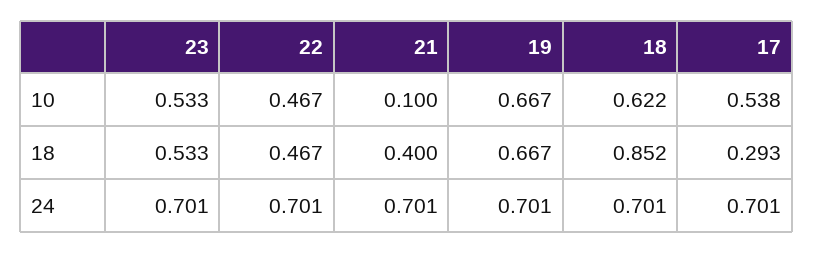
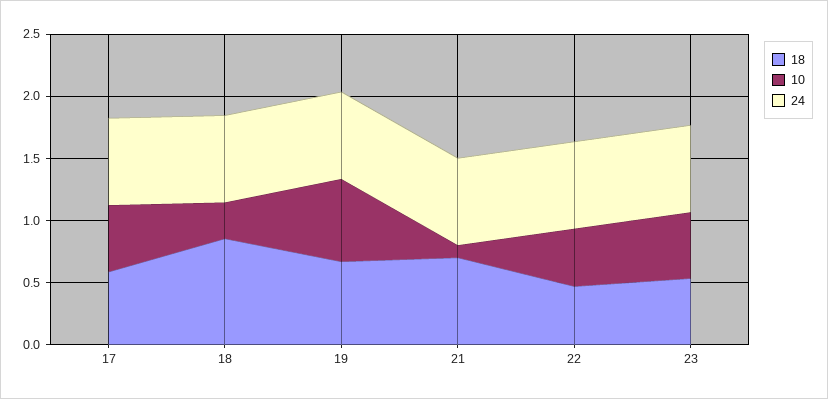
10, 18: 0.622 -> 0.3
18, 21: 0.4 -> 0.7
18, 17: 0.293 -> 0.6

